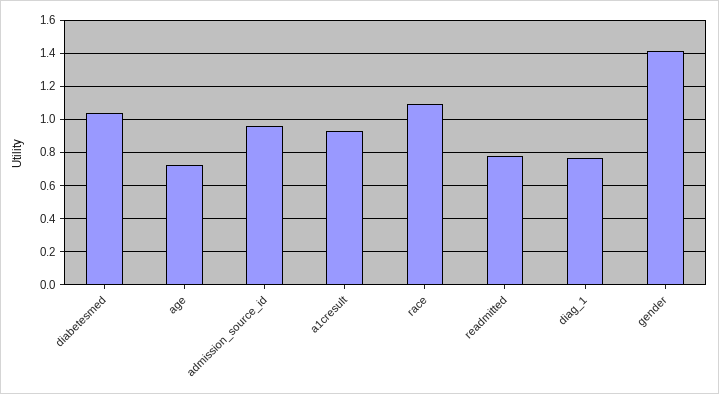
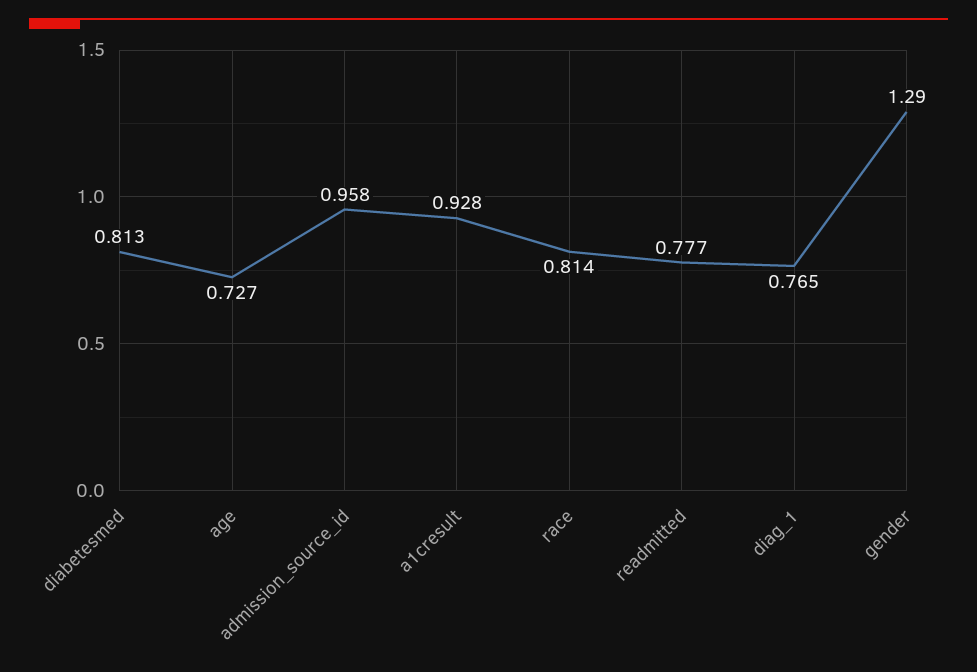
diabetesmed: 1.05 -> 0.813
race: 1.1 -> 0.814
gender: 1.4 -> 1.29

